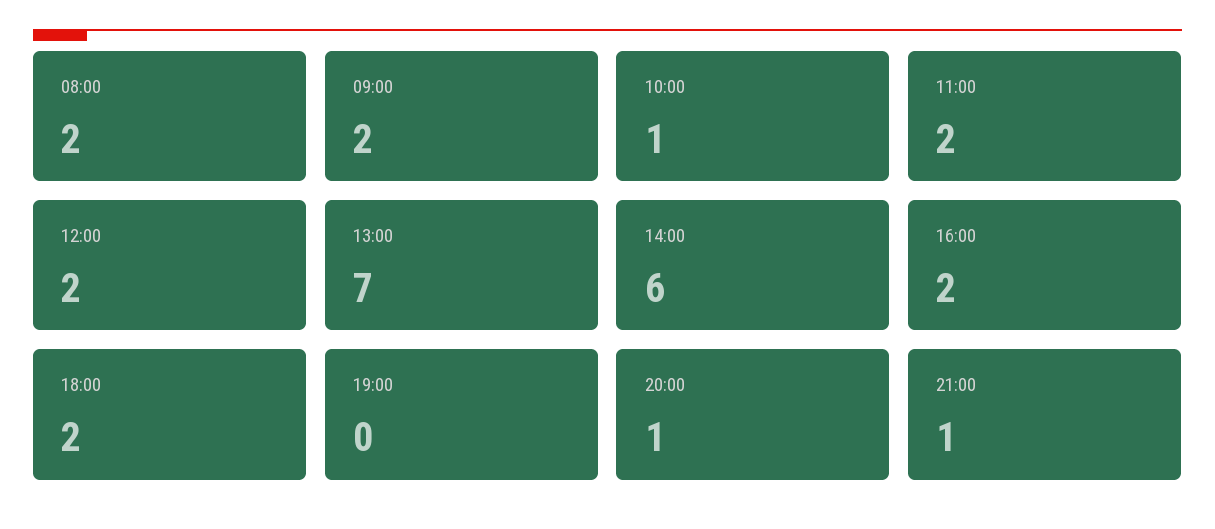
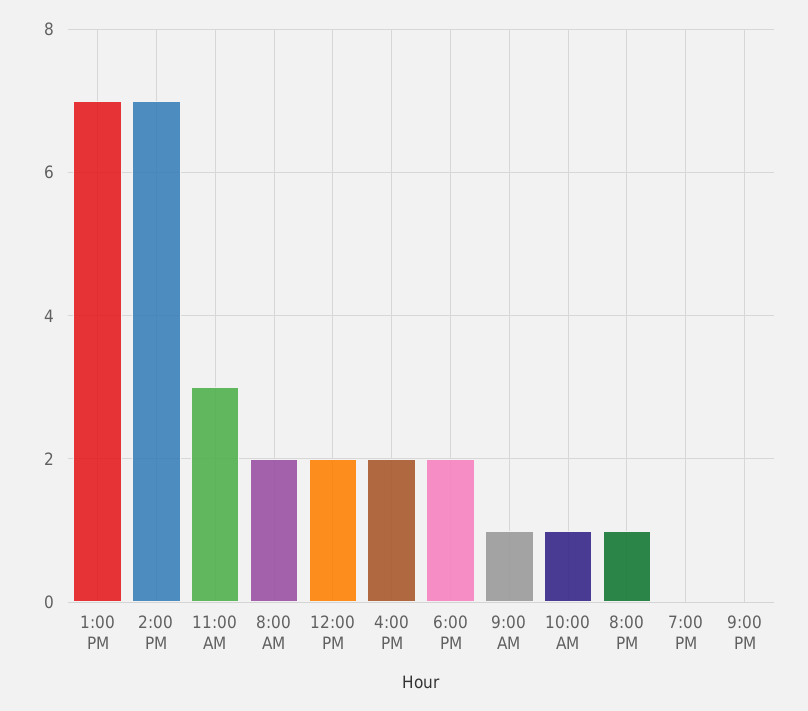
09:00: 2 -> 1
11:00: 2 -> 3
14:00: 6 -> 7
21:00: 1 -> 0

